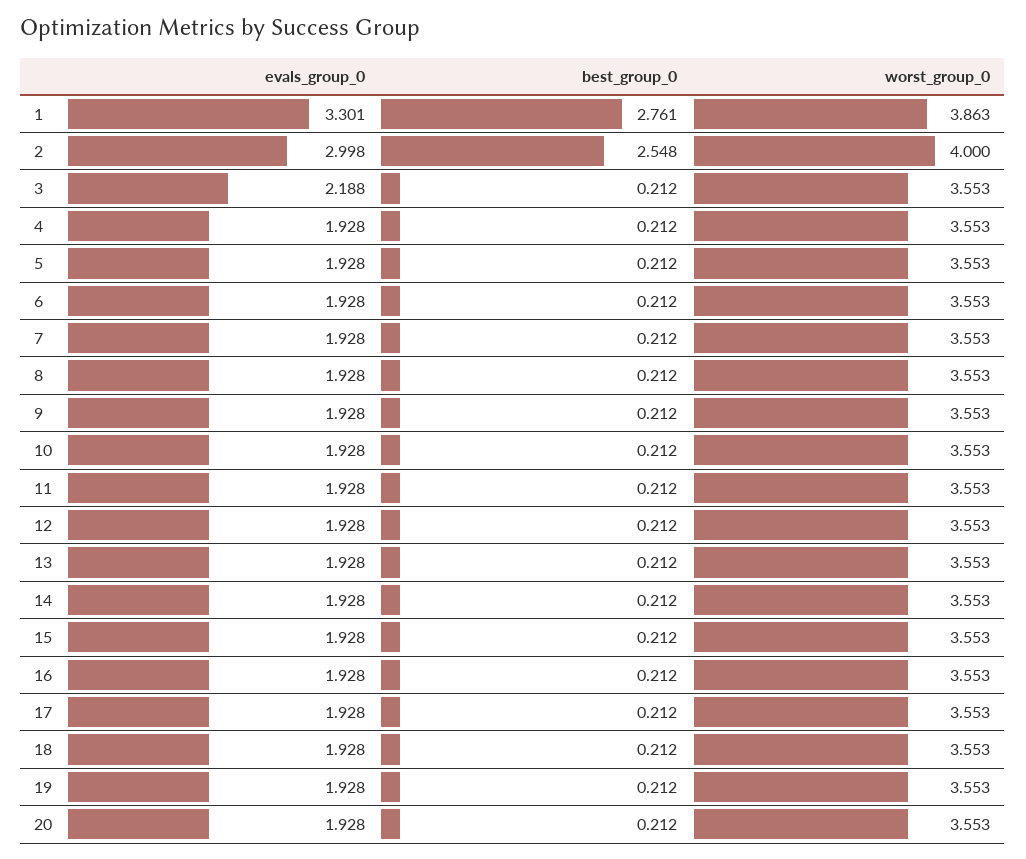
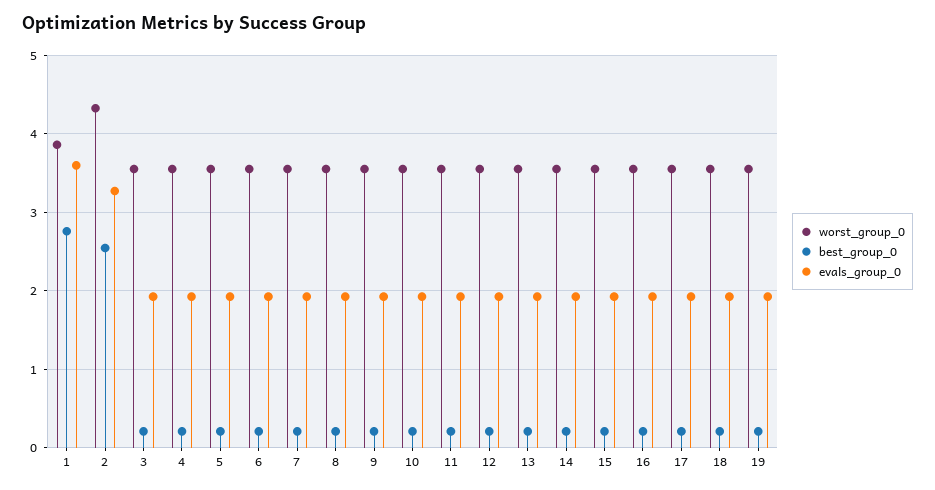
evals_group_0, 1: 3.301 -> 3.6
evals_group_0, 2: 2.998 -> 3.3
worst_group_0, 2: 4 -> 4.3
evals_group_0, 3: 2.188 -> 1.9
evals_group_0, 20: 1.928 -> none
best_group_0, 20: 0.212 -> none
worst_group_0, 20: 3.553 -> none

